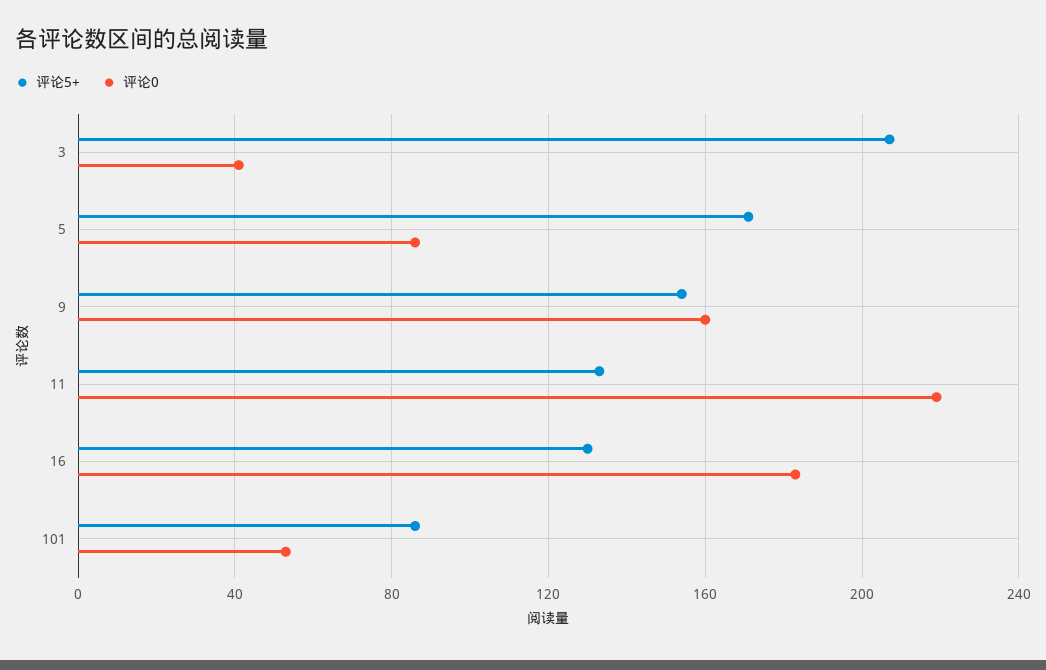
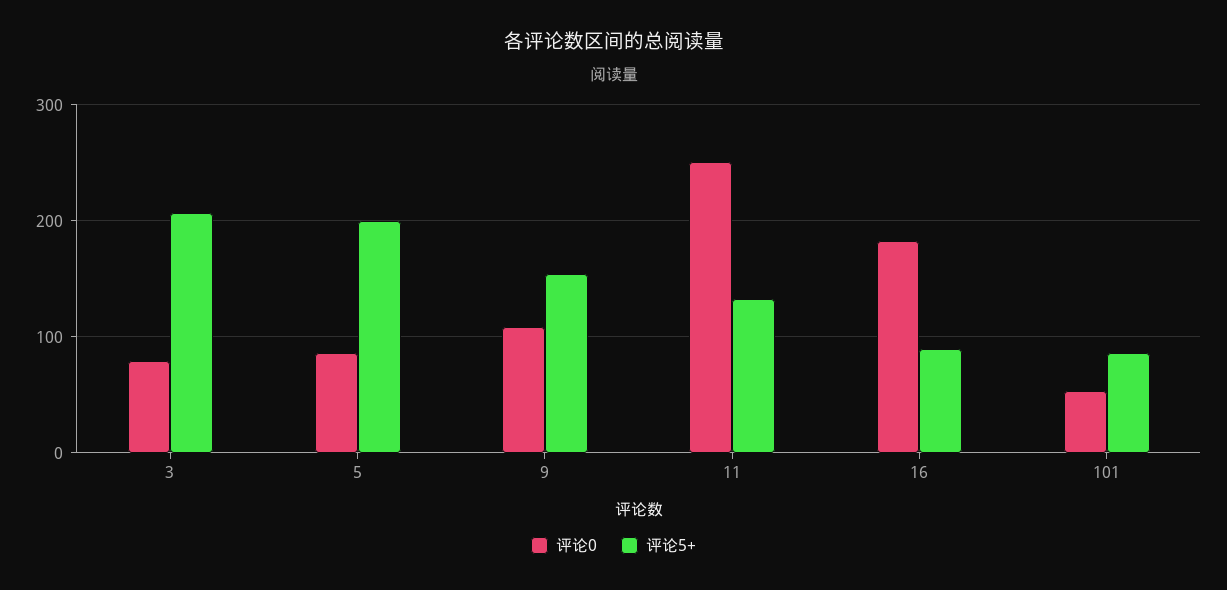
评论0, 3: 40 -> 80
评论5+, 5: 170 -> 200
评论0, 9: 160 -> 110
评论0, 11: 220 -> 250
评论5+, 16: 130 -> 90

